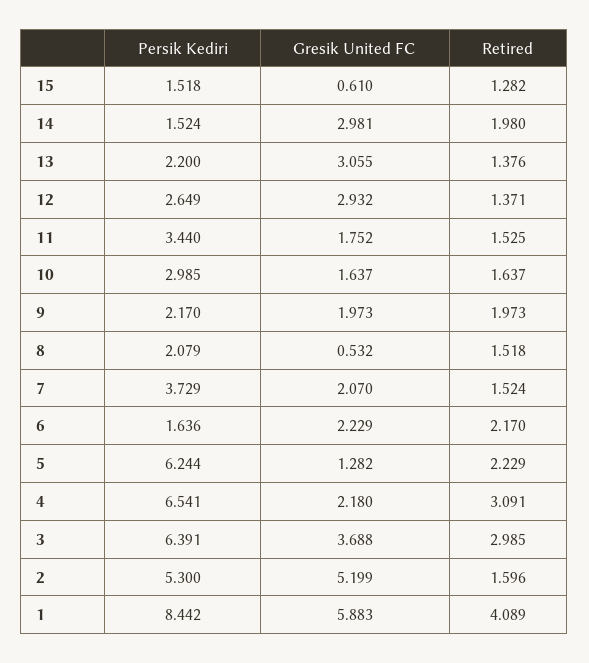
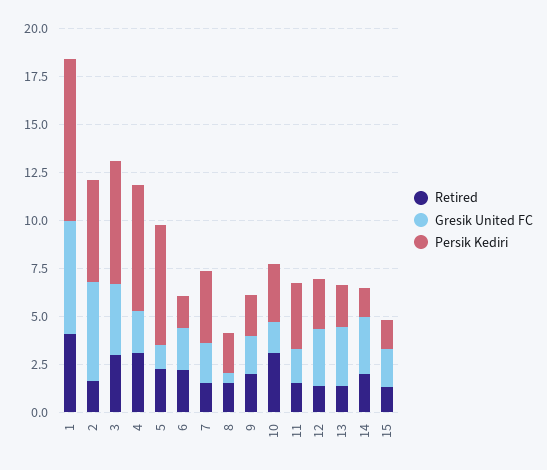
Gresik United FC, 15: 0.61 -> 2
Retired, 10: 1.637 -> 3

